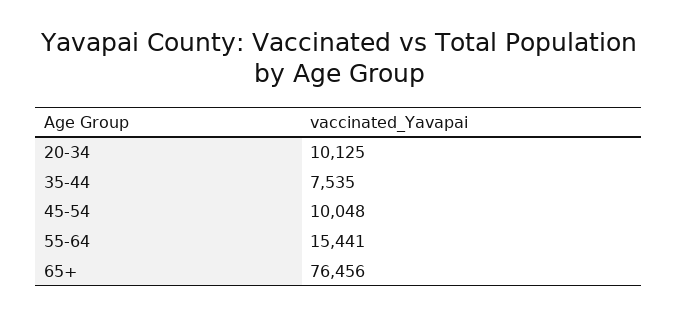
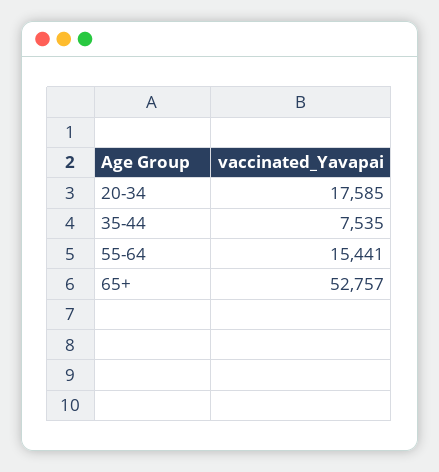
20-34: 10125 -> 17585
45-54: 10048 -> none
65+: 76456 -> 52757

